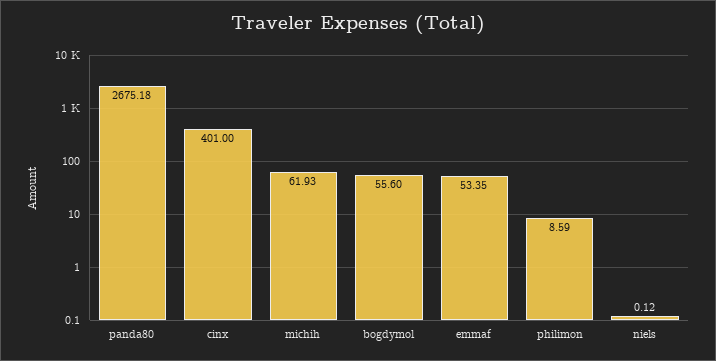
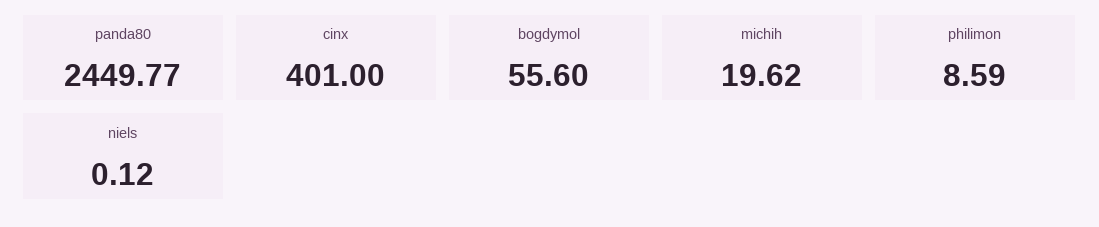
panda80: 2675.18 -> 2449.77
michih: 61.93 -> 19.62
emmaf: 53.35 -> none

